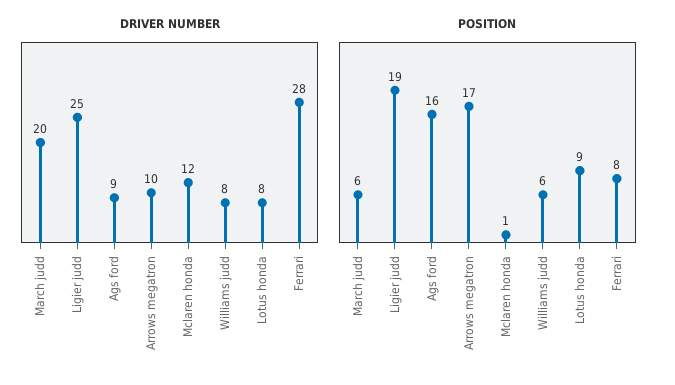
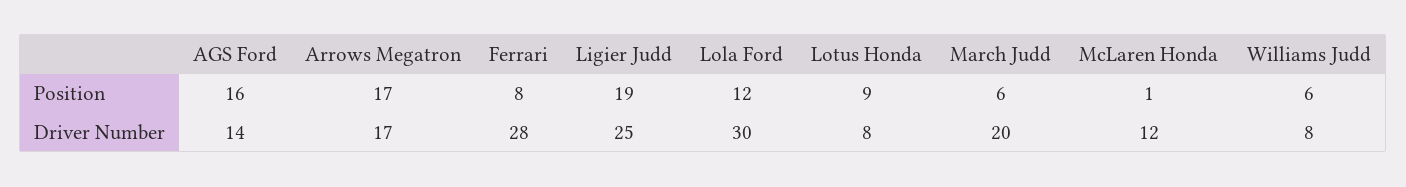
DRIVER NUMBER, Ags ford: 9 -> 14
DRIVER NUMBER, Arrows megatron: 10 -> 17
POSITION, Lola Ford: none -> 12
DRIVER NUMBER, Lola Ford: none -> 30

